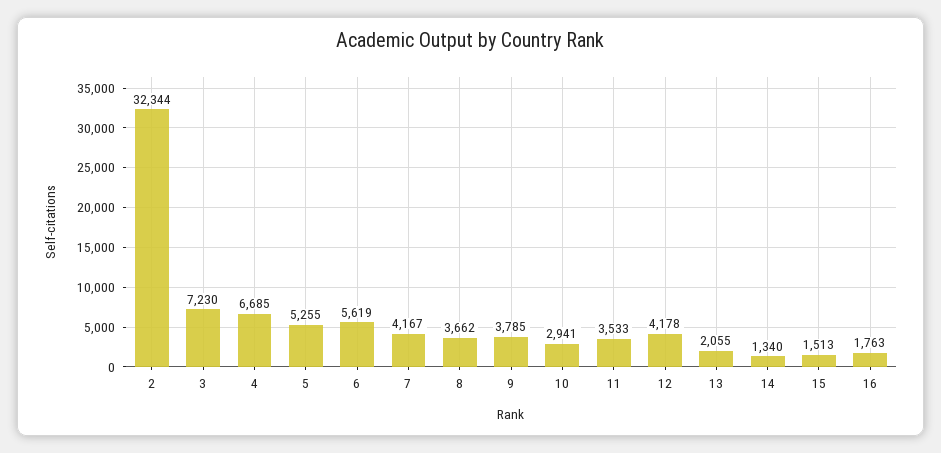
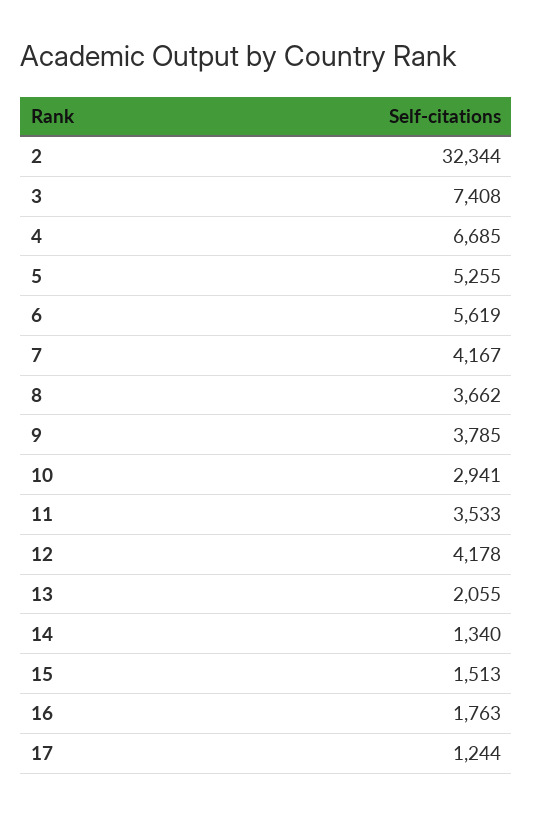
3: 7230 -> 7408
17: none -> 1244

